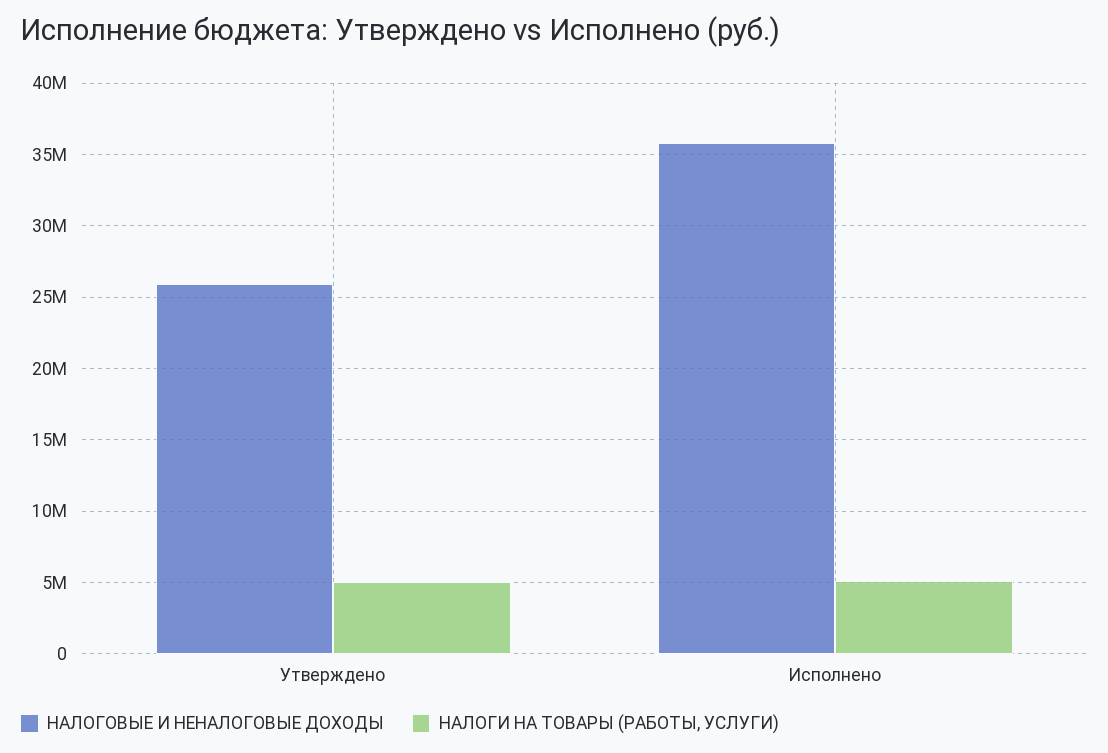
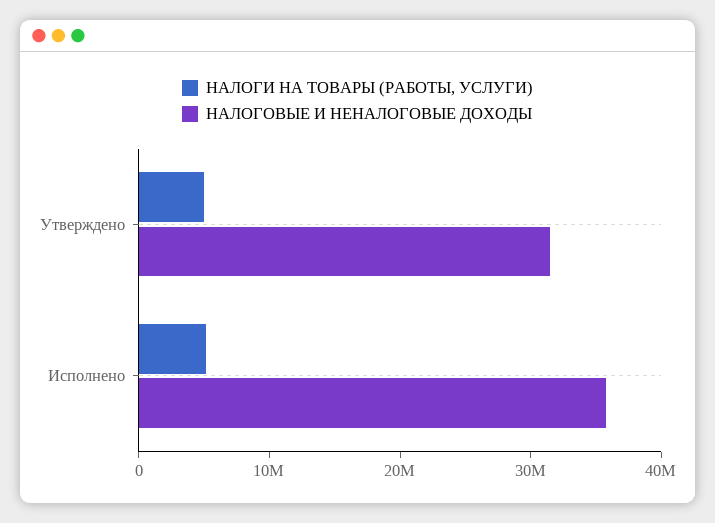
НАЛОГОВЫЕ И НЕНАЛОГОВЫЕ ДОХОДЫ, Утверждено: 26000000 -> 32000000

